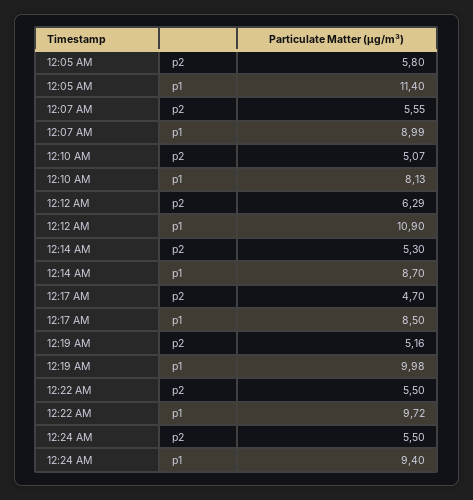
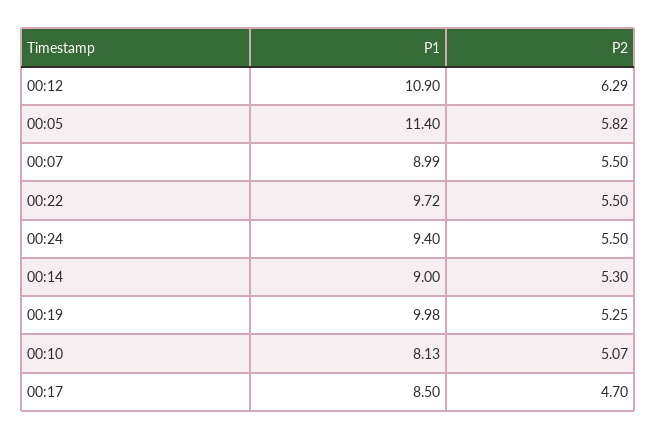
12:05 AM, p2: 5.8 -> 5.82
12:07 AM, p2: 5.55 -> 5.5
12:14 AM, p1: 8.7 -> 9
12:19 AM, p2: 5.16 -> 5.25

